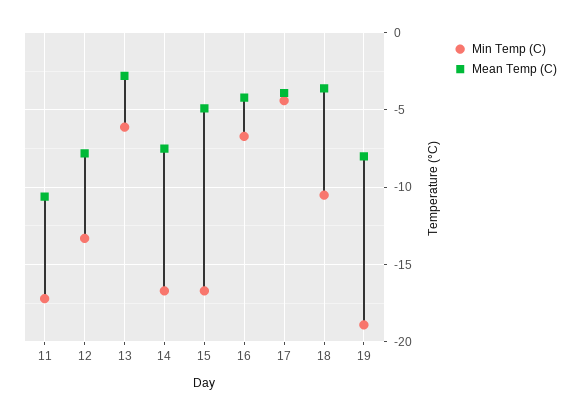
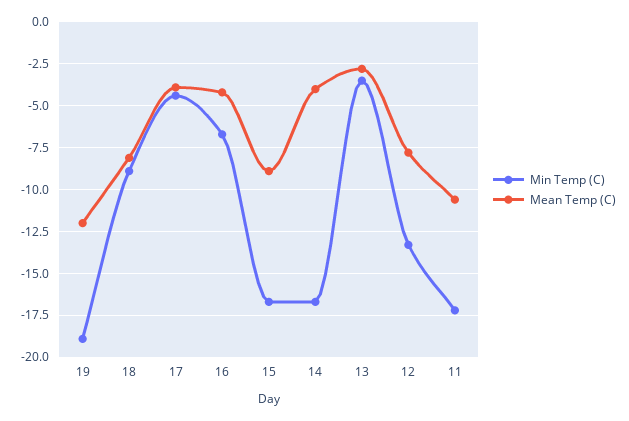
Min Temp (C), 13: -6 -> -3.5
Mean Temp (C), 14: -7.5 -> -4
Mean Temp (C), 15: -5 -> -9
Min Temp (C), 18: -10.5 -> -9
Mean Temp (C), 18: -3.5 -> -8
Mean Temp (C), 19: -8 -> -12

